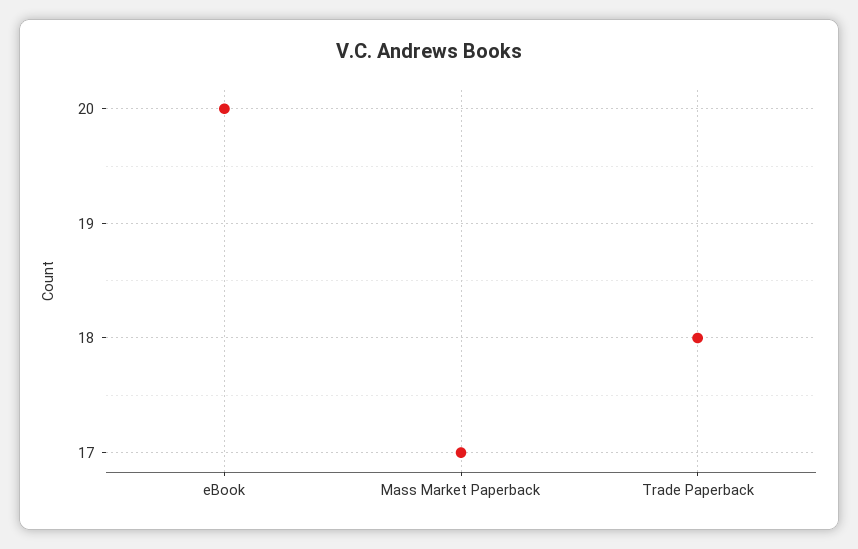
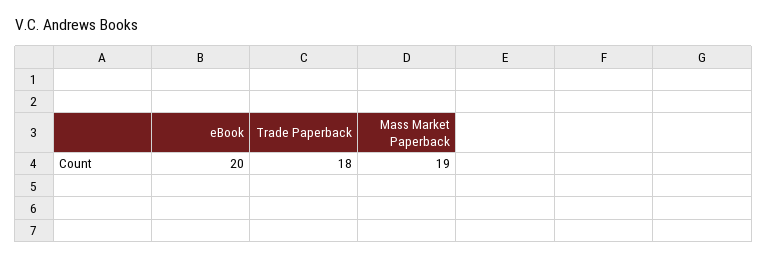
Mass Market Paperback: 17 -> 19

